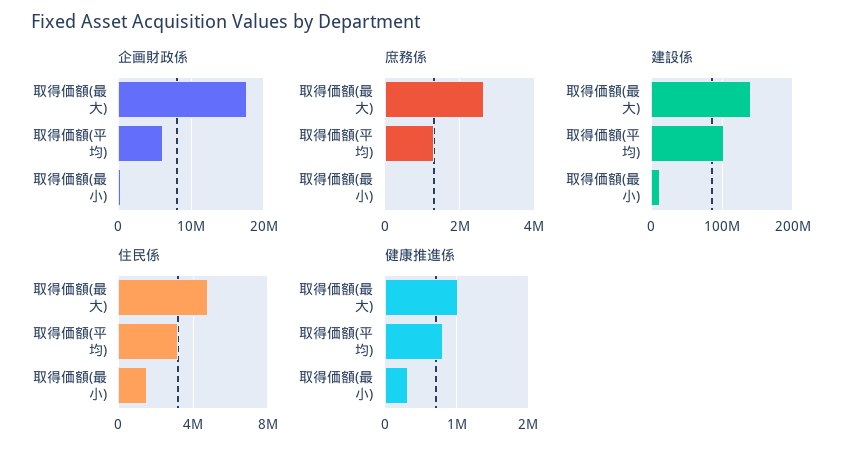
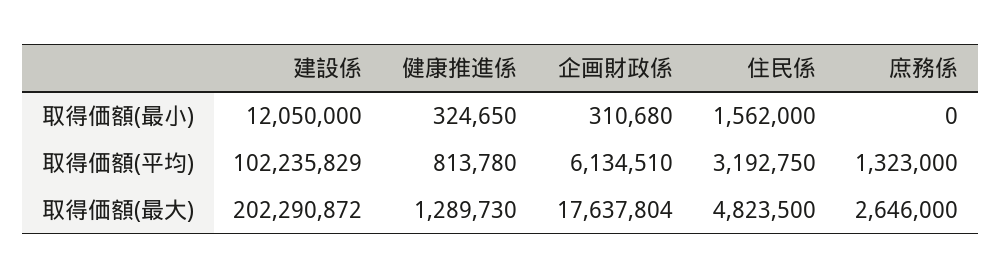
建設係, 取得価額(最大): 140000000 -> 202290872
健康推進係, 取得価額(最大): 1000000 -> 1289730

